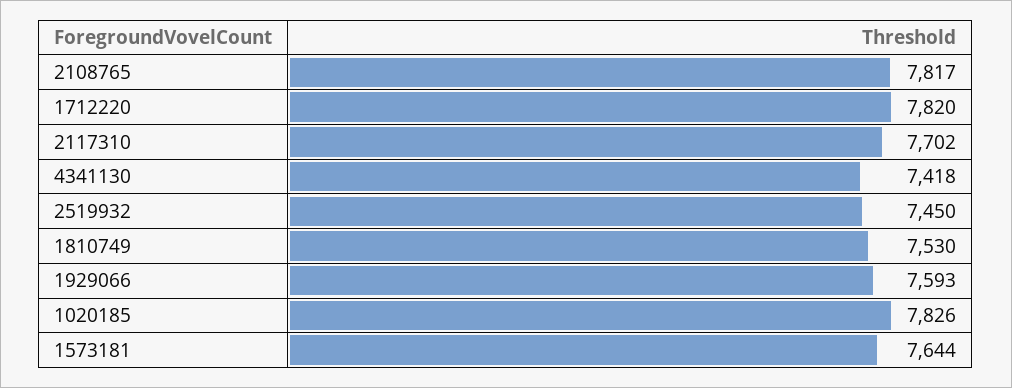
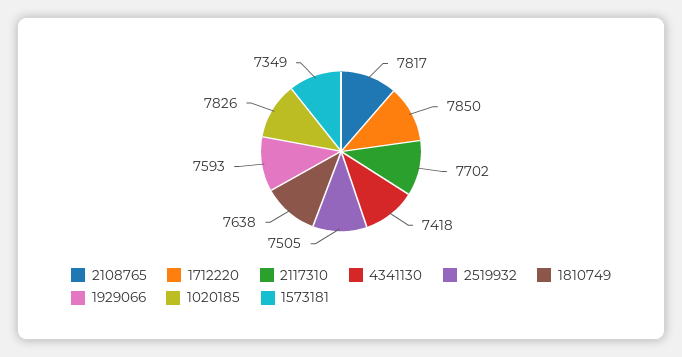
1712220: 7820 -> 7850
2519932: 7450 -> 7505
1810749: 7530 -> 7638
1573181: 7644 -> 7349

